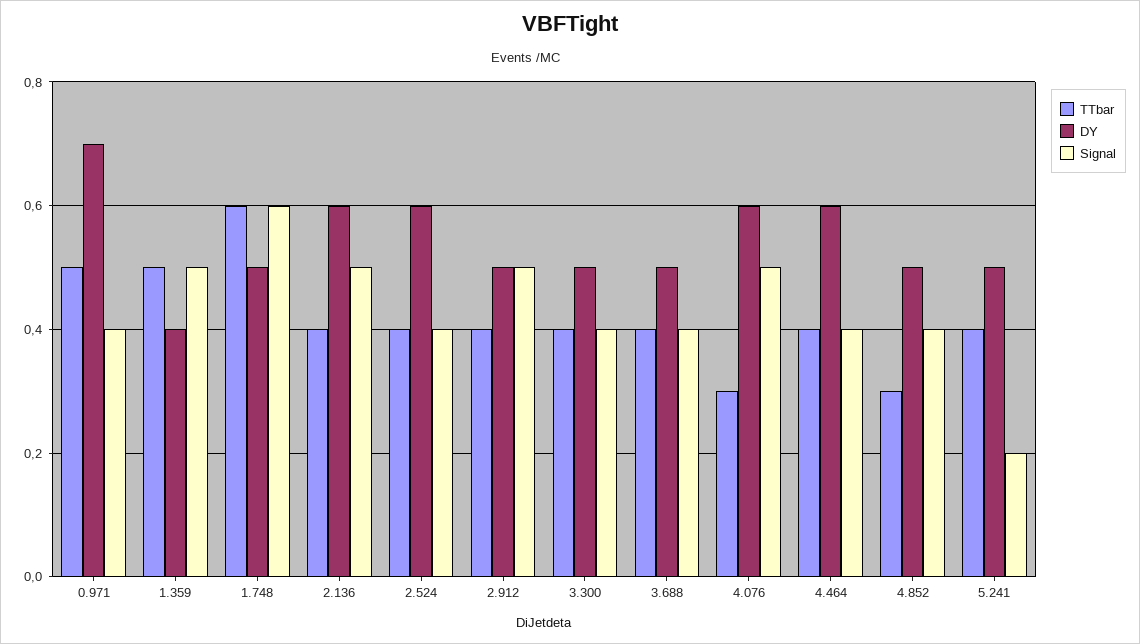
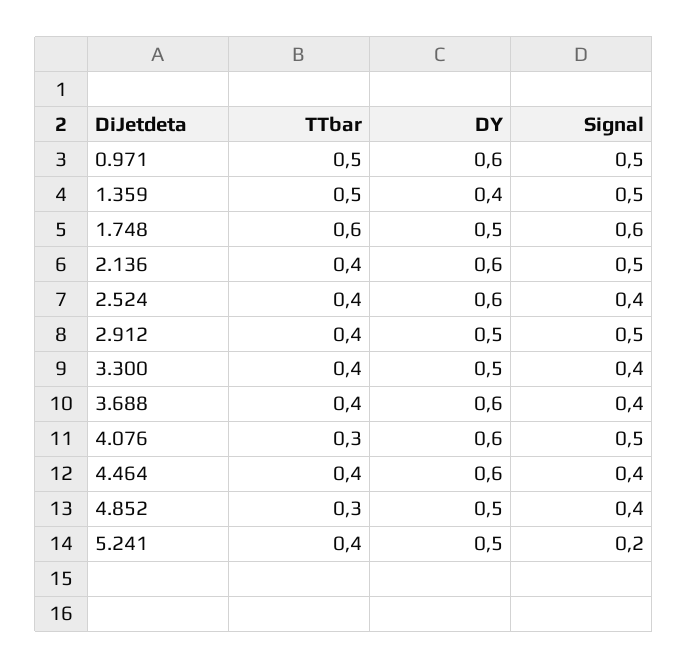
DY, 0.971: 0.7 -> 0.6
Signal, 0.971: 0.4 -> 0.5
DY, 3.688: 0.5 -> 0.6

